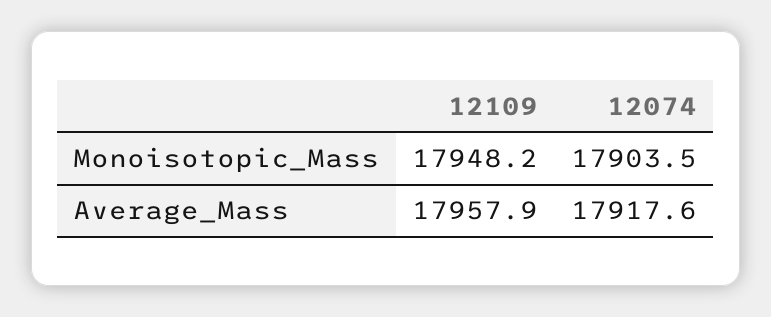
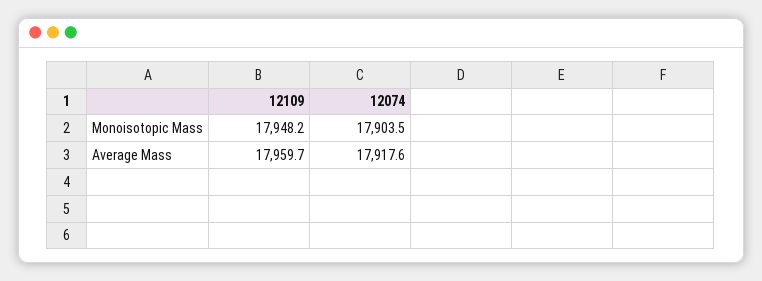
12109, Average_Mass: 17957.9 -> 17959.7

